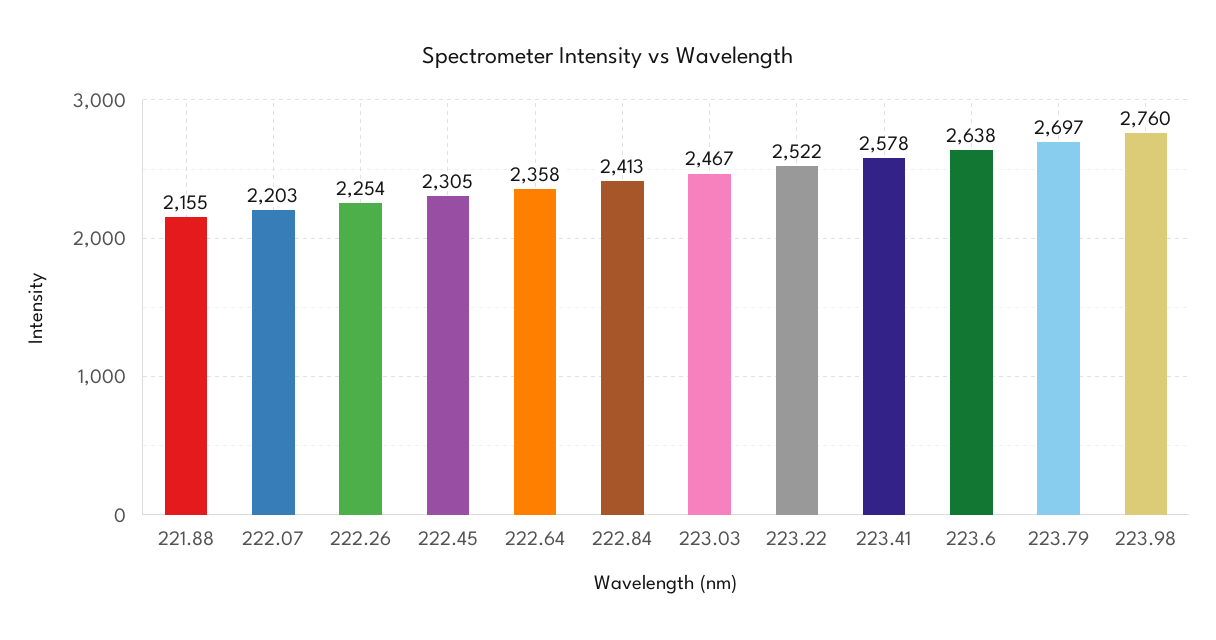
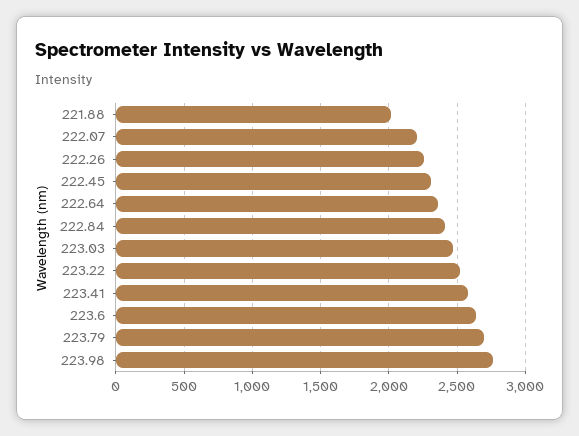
221.88: 2155 -> 2000

